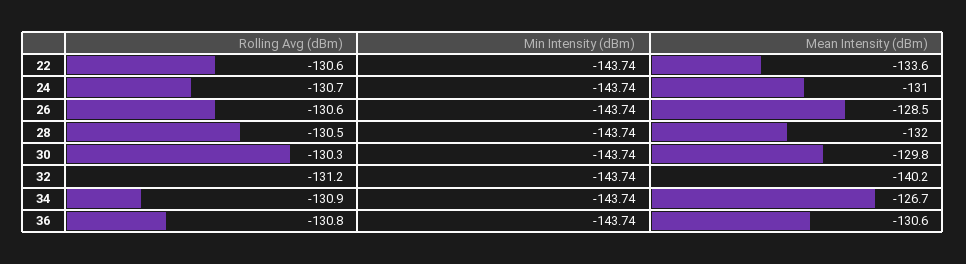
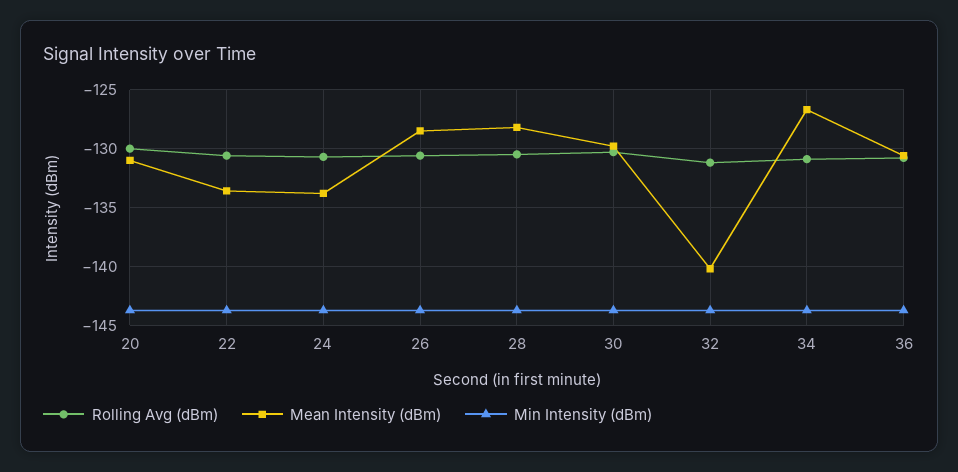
Mean Intensity (dBm), 24: -131 -> -134
Mean Intensity (dBm), 28: -132 -> -128
Rolling Avg (dBm), 20: none -> -130
Mean Intensity (dBm), 20: none -> -131
Min Intensity (dBm), 20: none -> -144

